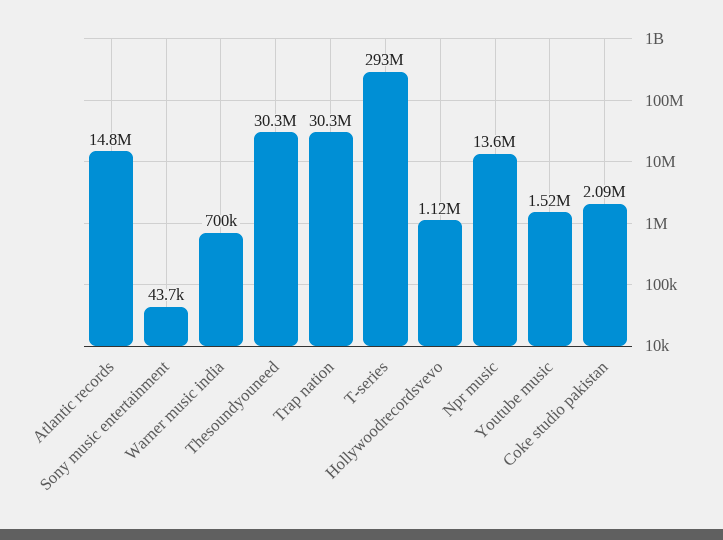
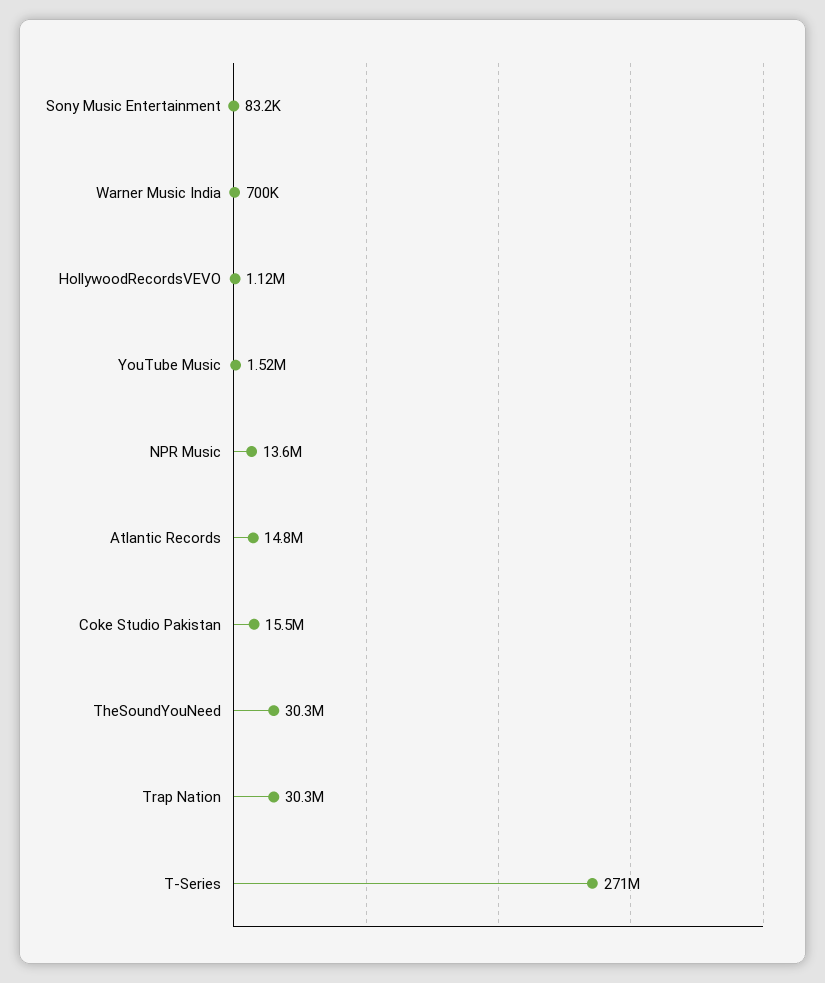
Sony music entertainment: 43700 -> 83200
T-series: 293000000 -> 271000000
Coke studio pakistan: 2090000 -> 15500000

